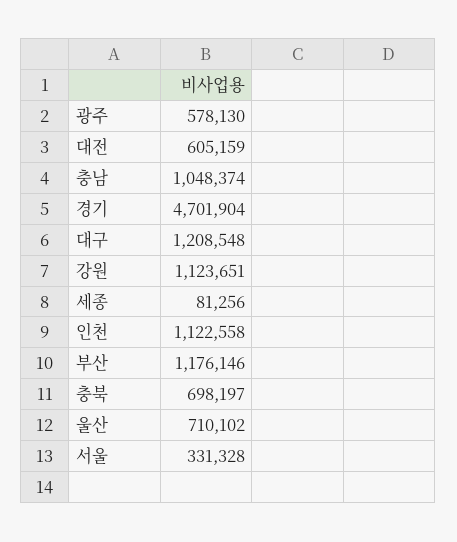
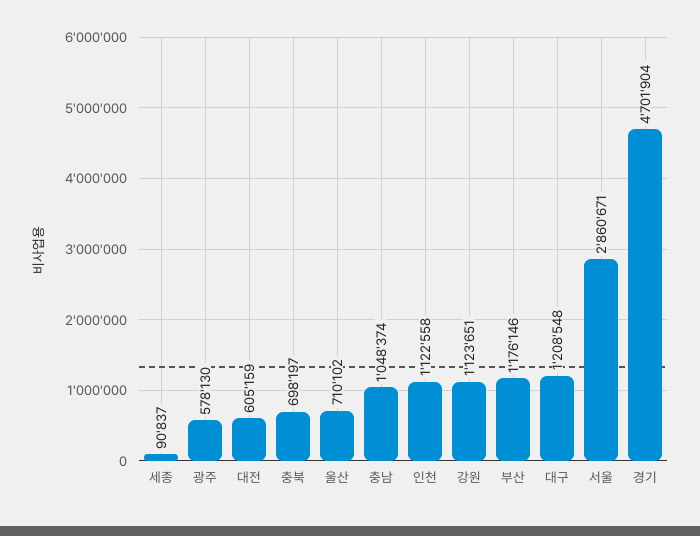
세종: 81256 -> 90837
서울: 331328 -> 2860671

